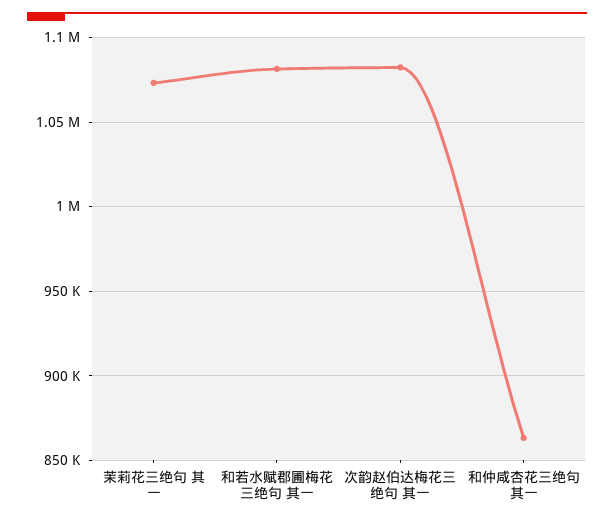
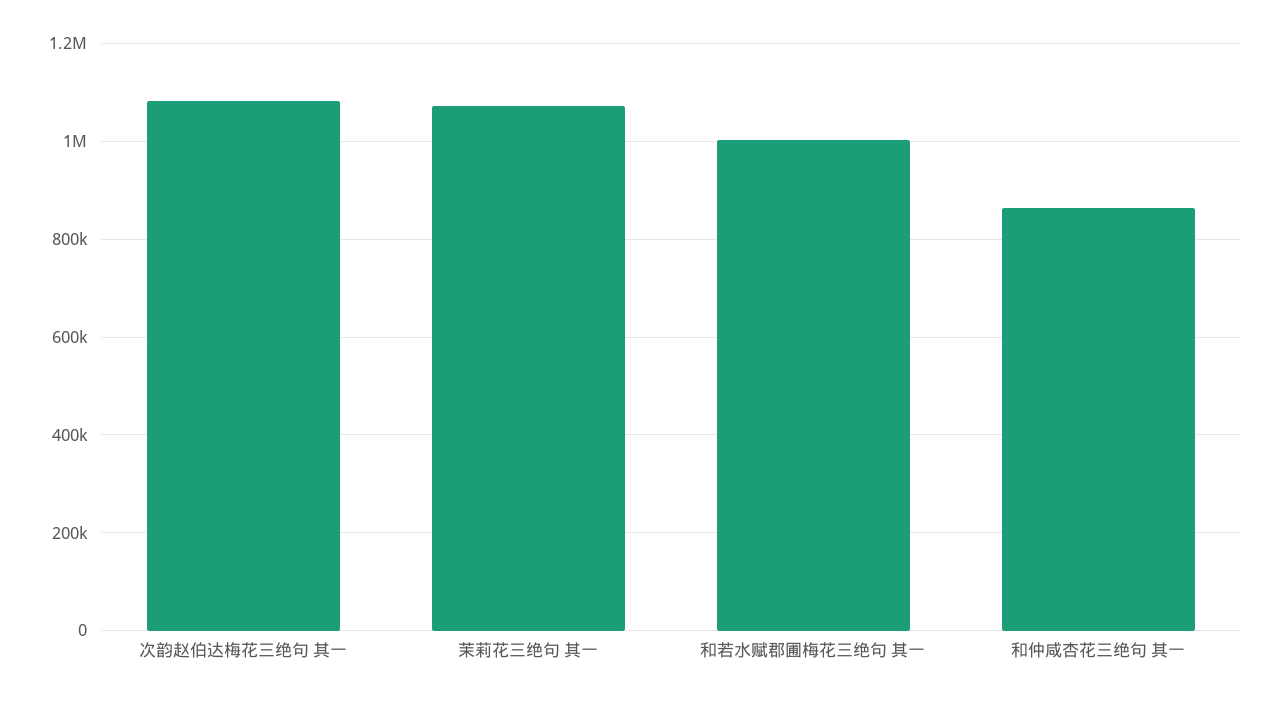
和若水赋郡圃梅花三绝句 其一: 1080000 -> 1000000

